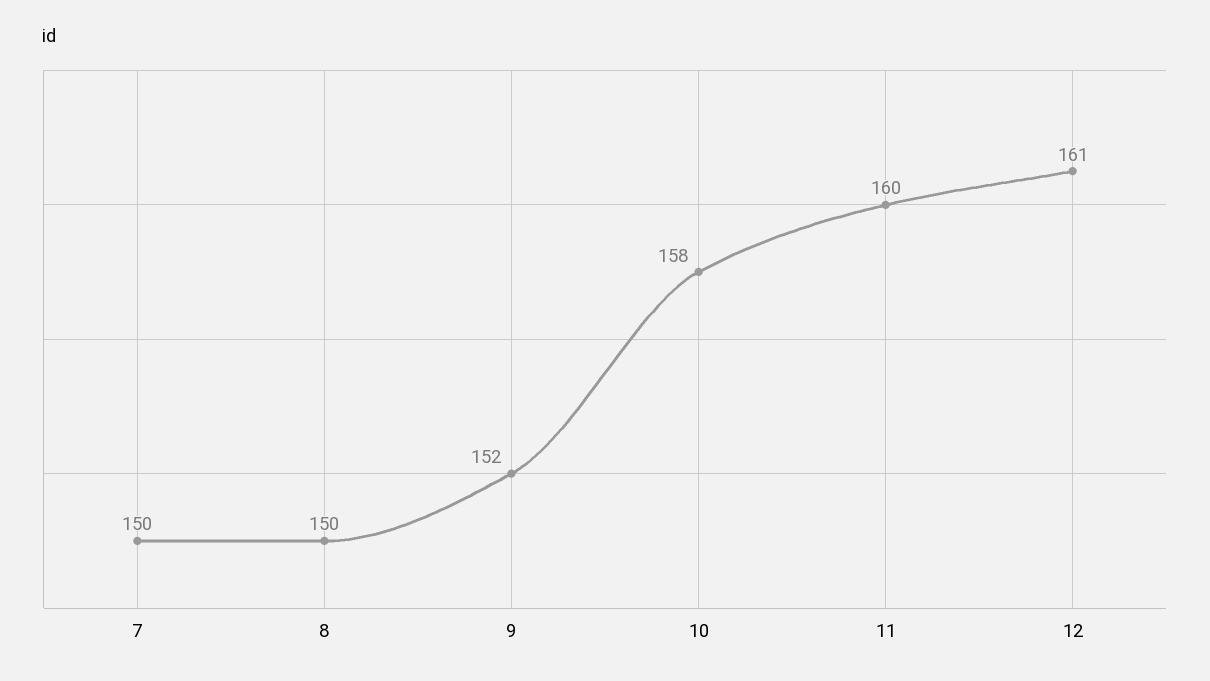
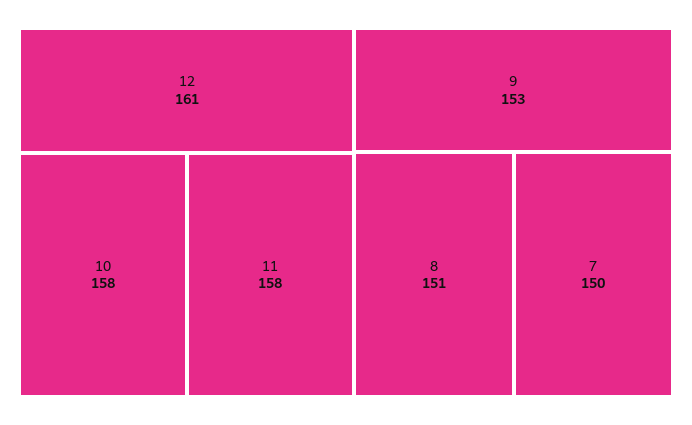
8: 150 -> 151
9: 152 -> 153
11: 160 -> 158

